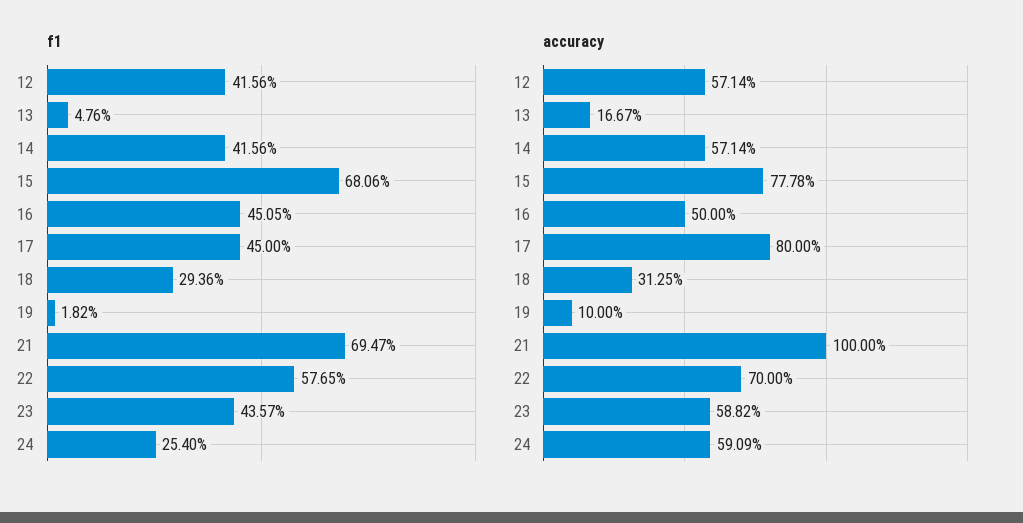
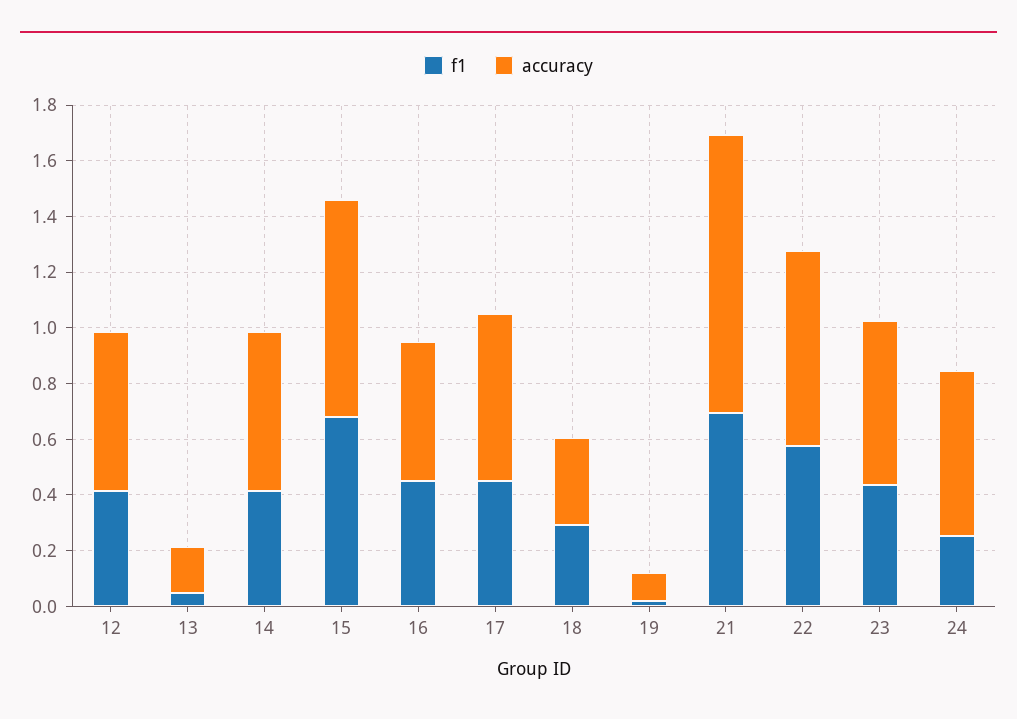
accuracy, 17: 0.8 -> 0.6

